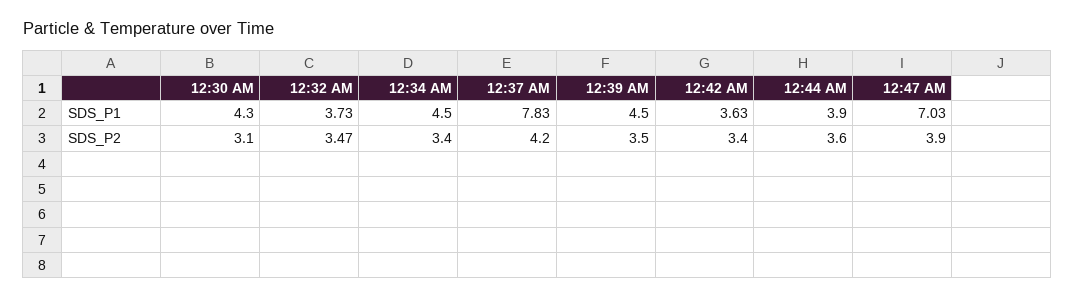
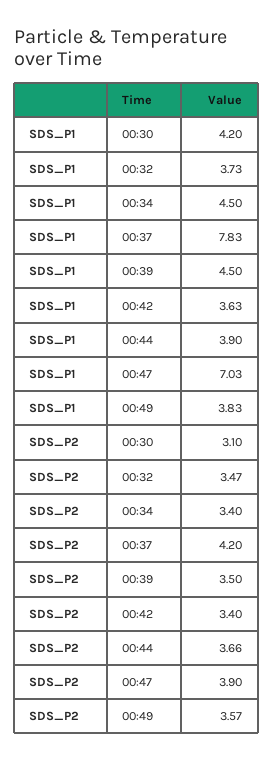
12:30 AM, SDS_P1: 4.3 -> 4.2
12:44 AM, SDS_P2: 3.6 -> 3.66
00:49, SDS_P1: none -> 3.83
00:49, SDS_P2: none -> 3.57

